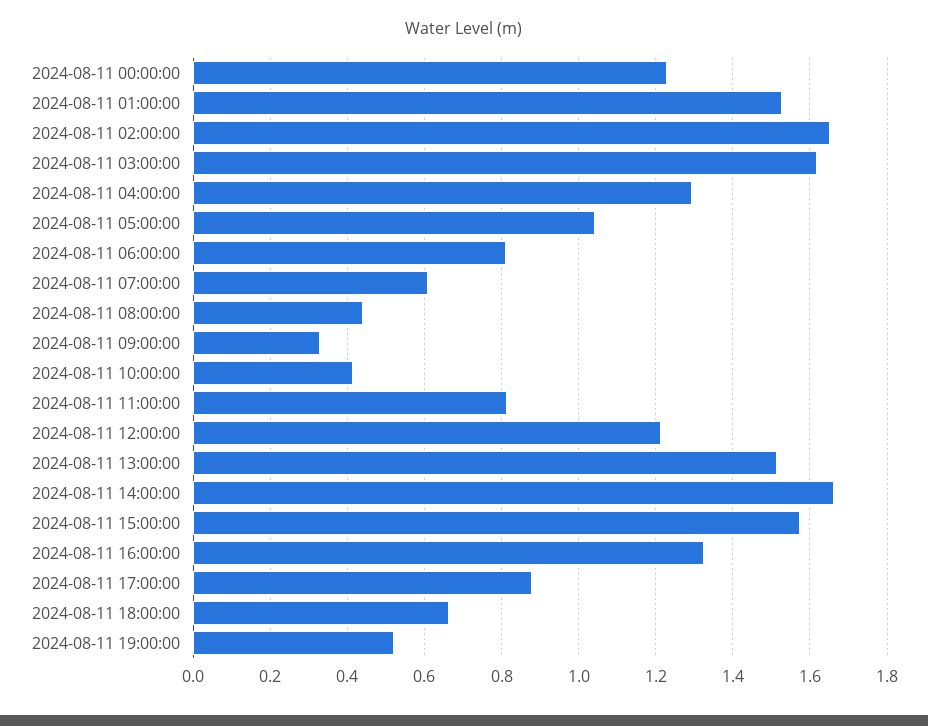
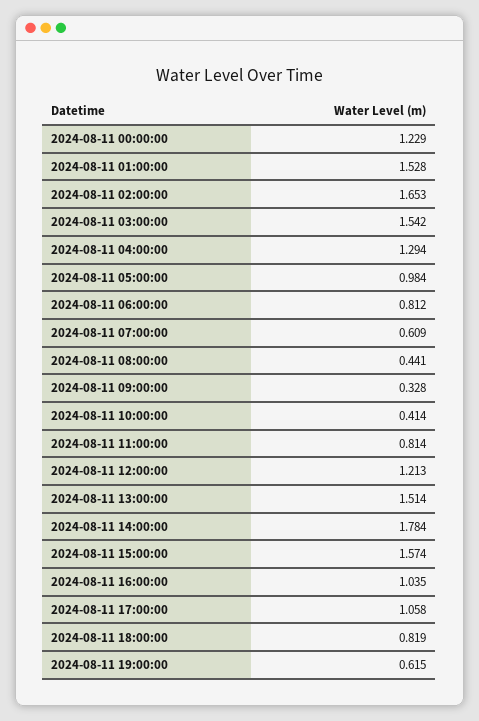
2024-08-11 03:00:00: 1.62 -> 1.542
2024-08-11 05:00:00: 1.04 -> 0.984
2024-08-11 14:00:00: 1.66 -> 1.784
2024-08-11 16:00:00: 1.32 -> 1.035
2024-08-11 17:00:00: 0.88 -> 1.058
2024-08-11 18:00:00: 0.66 -> 0.819
2024-08-11 19:00:00: 0.52 -> 0.615

